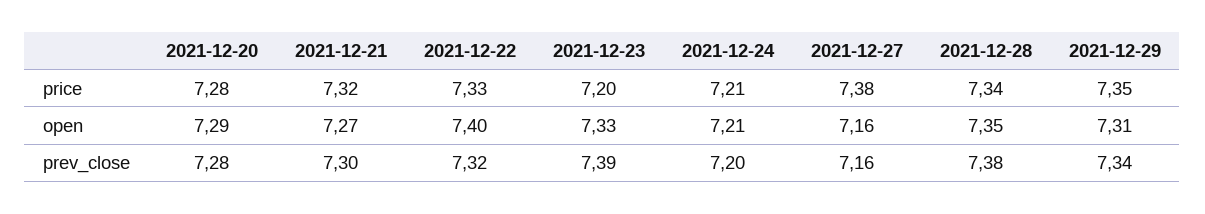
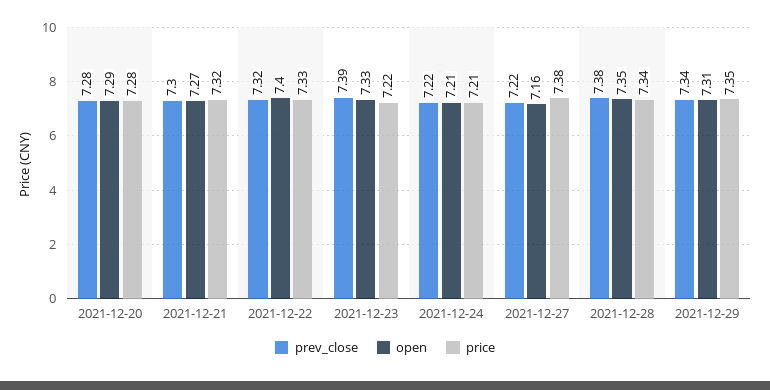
price, 2021-12-23: 7.2 -> 7.22
prev_close, 2021-12-24: 7.2 -> 7.22
prev_close, 2021-12-27: 7.16 -> 7.22

